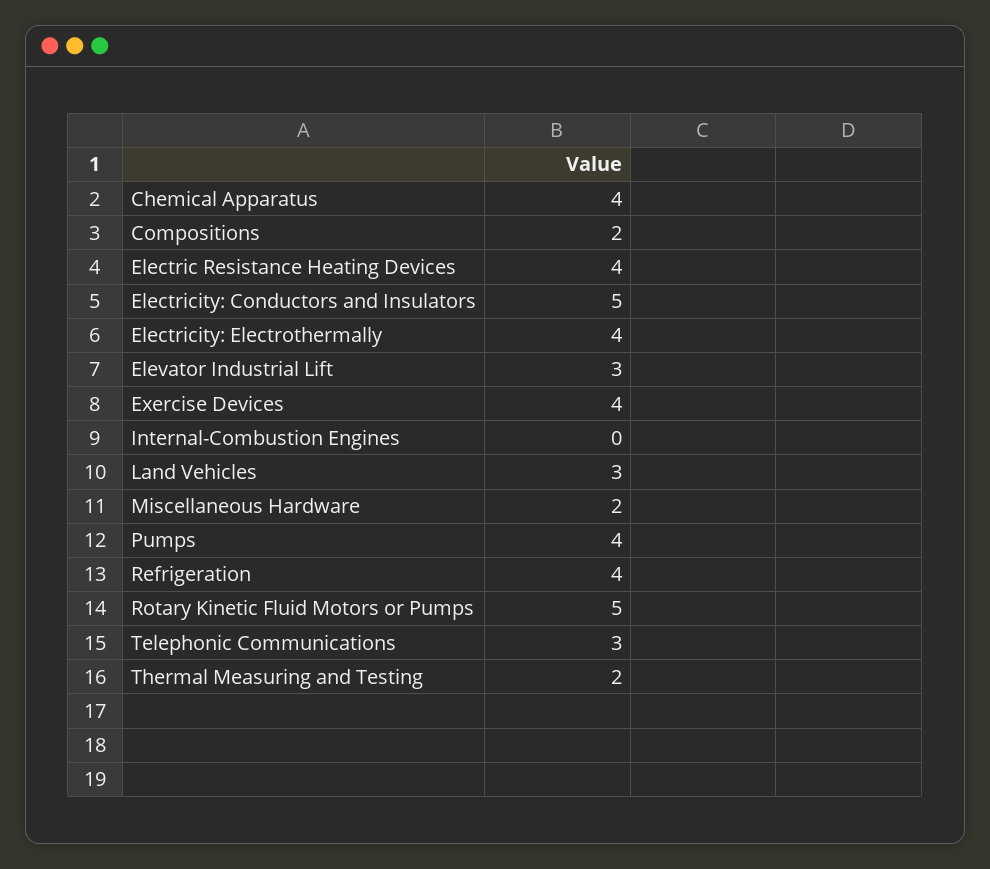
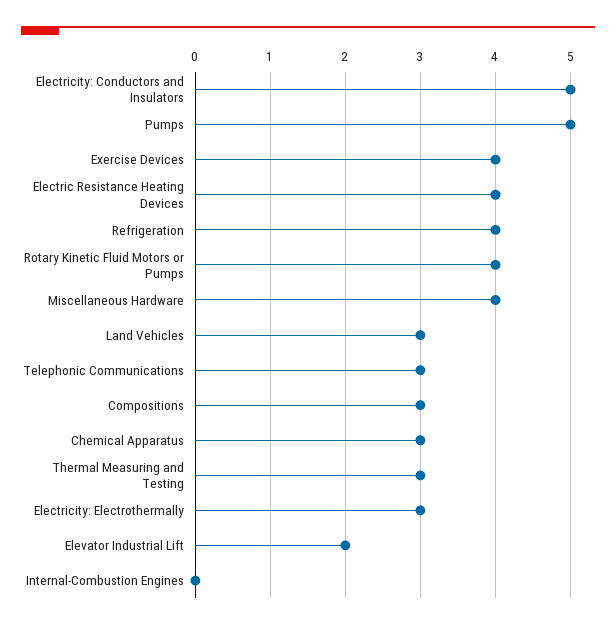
Chemical Apparatus: 4 -> 3
Compositions: 2 -> 3
Electricity: Electrothermally: 4 -> 3
Elevator Industrial Lift: 3 -> 2
Miscellaneous Hardware: 2 -> 4
Pumps: 4 -> 5
Rotary Kinetic Fluid Motors or Pumps: 5 -> 4
Thermal Measuring and Testing: 2 -> 3

